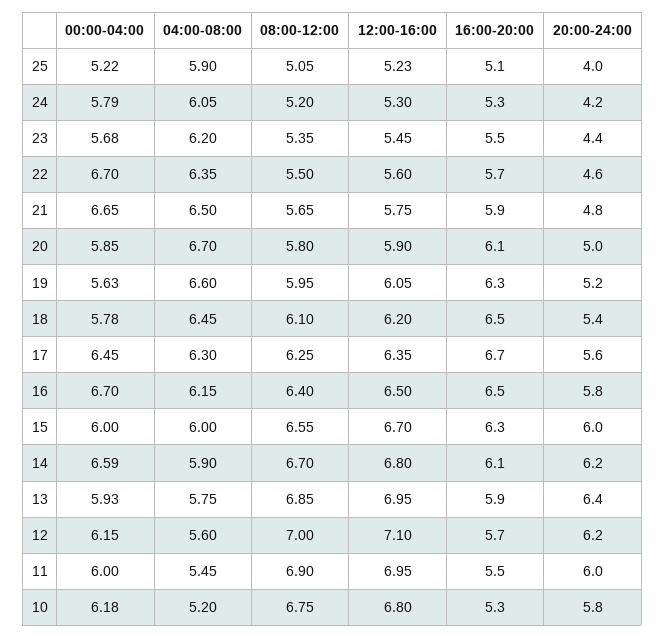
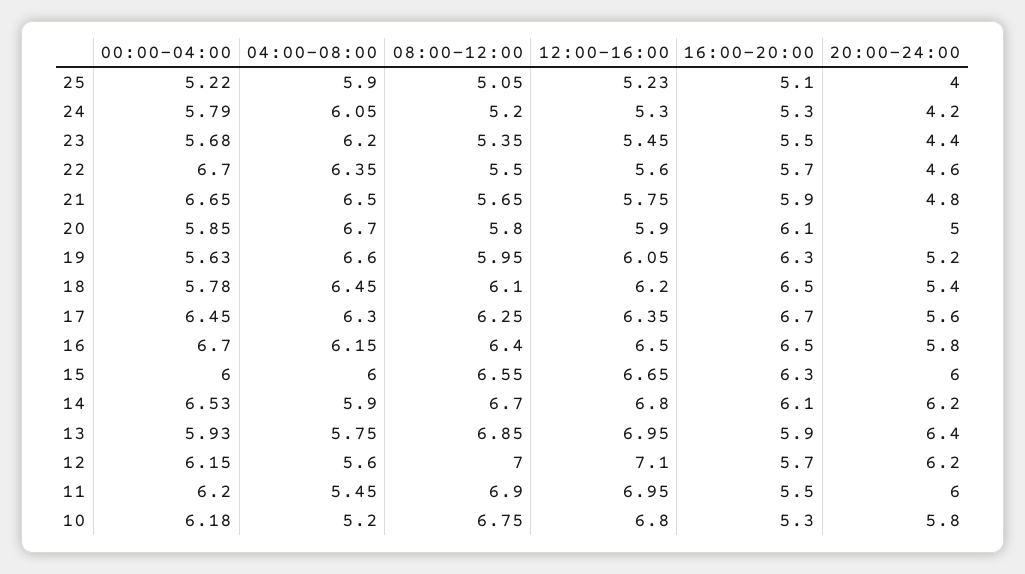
12:00-16:00, 15: 6.7 -> 6.65
00:00-04:00, 14: 6.59 -> 6.53
00:00-04:00, 11: 6 -> 6.2

